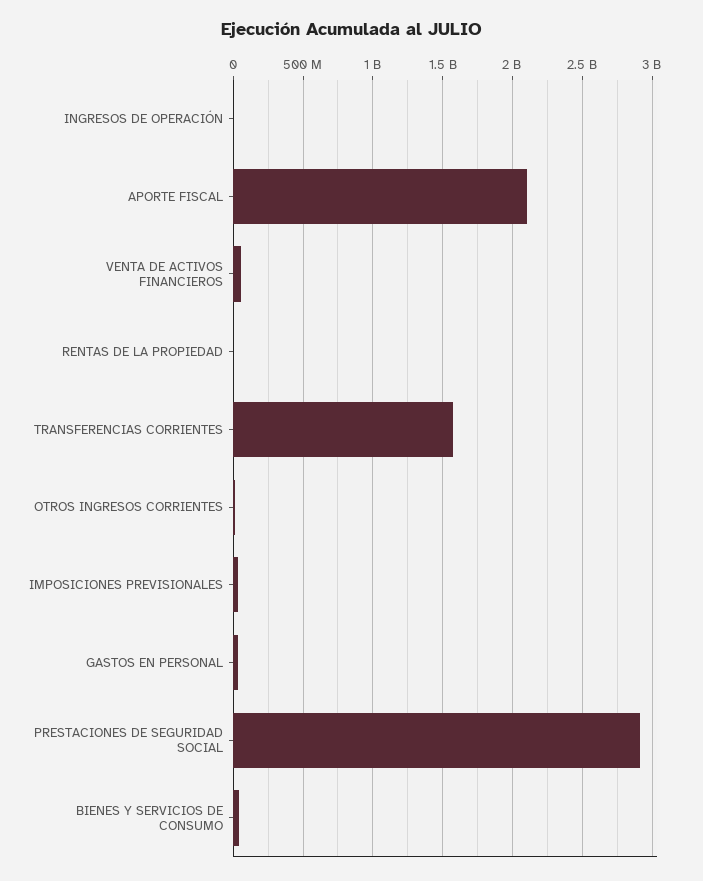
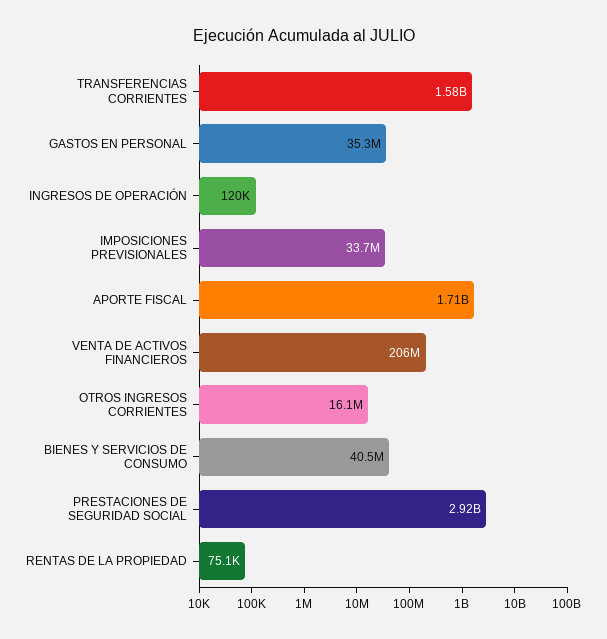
APORTE FISCAL: 2100000000 -> 1710000000
VENTA DE ACTIVOS FINANCIEROS: 50000000 -> 206000000

